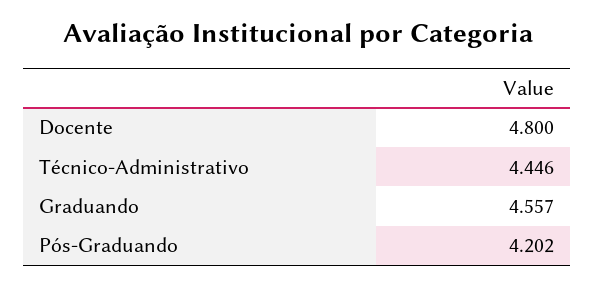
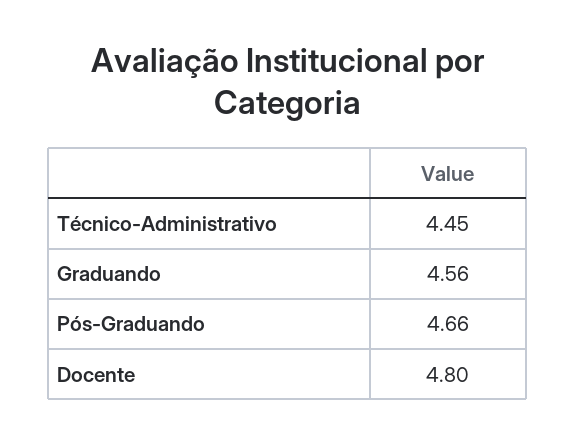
Pós-Graduando: 4.202 -> 4.66

